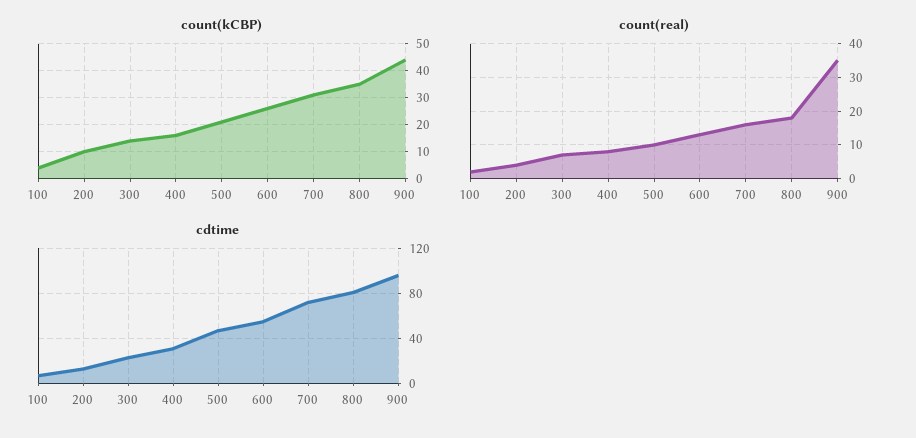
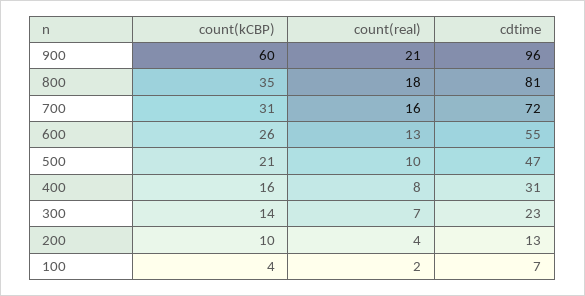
count(kCBP), 900: 45 -> 60
count(real), 900: 35 -> 21

